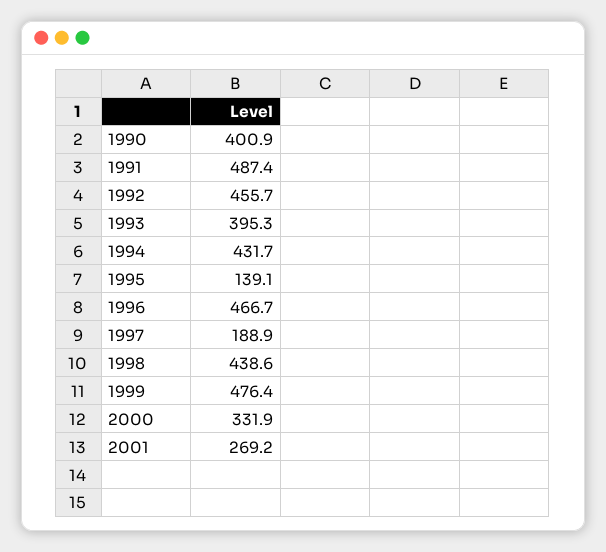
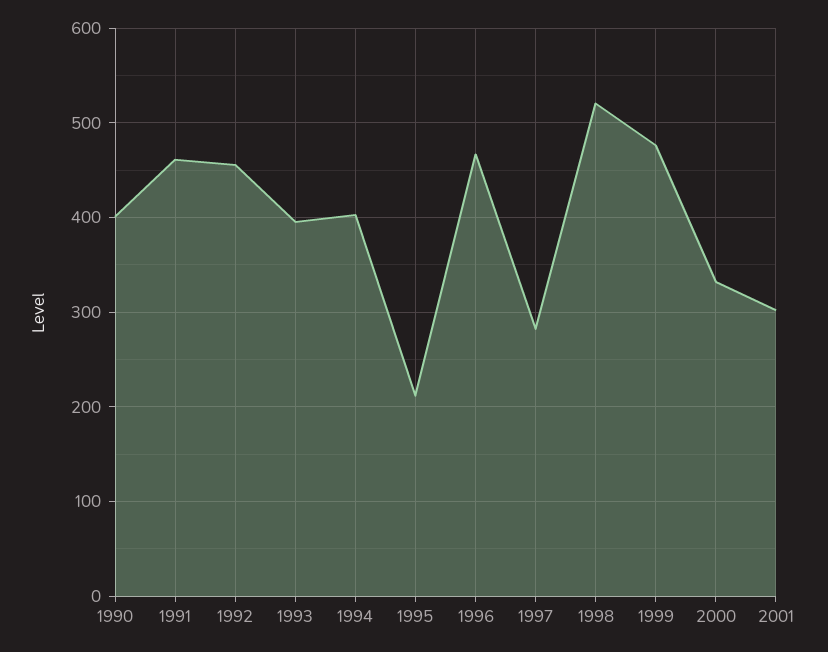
1991: 487.4 -> 460
1994: 431.7 -> 400
1995: 139.1 -> 210
1997: 188.9 -> 280
1998: 438.6 -> 520
2001: 269.2 -> 300

